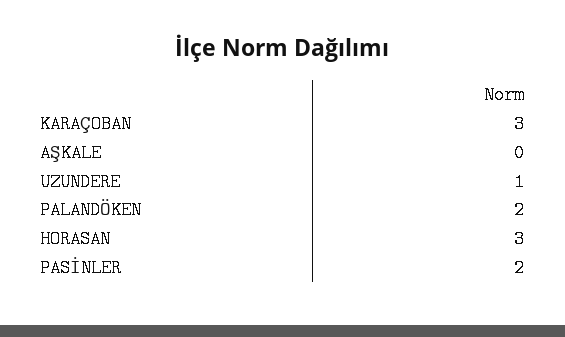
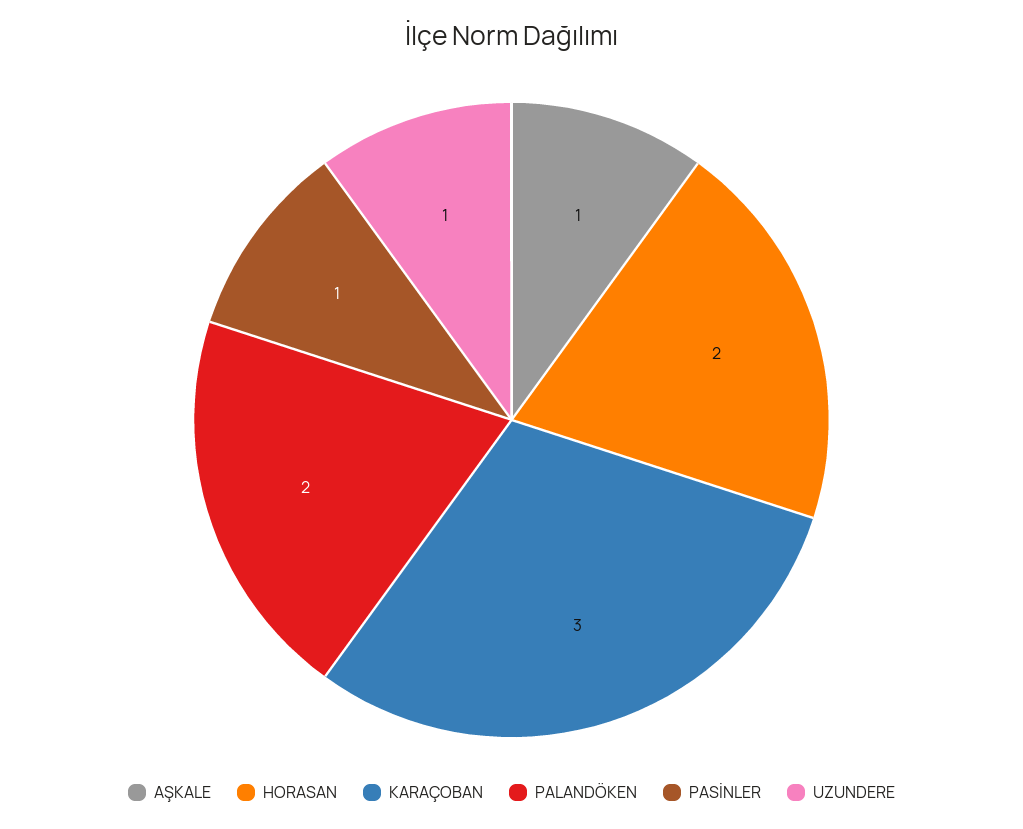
AŞKALE: 0 -> 1
HORASAN: 3 -> 2
PASİNLER: 2 -> 1

